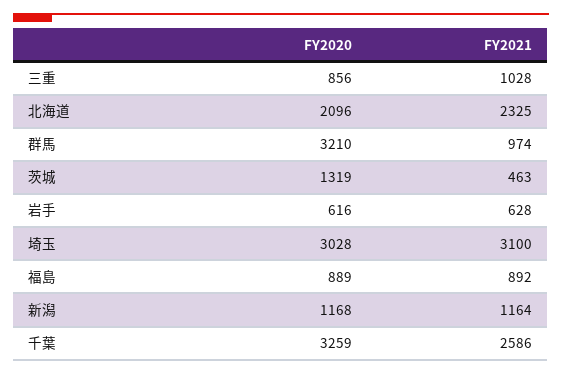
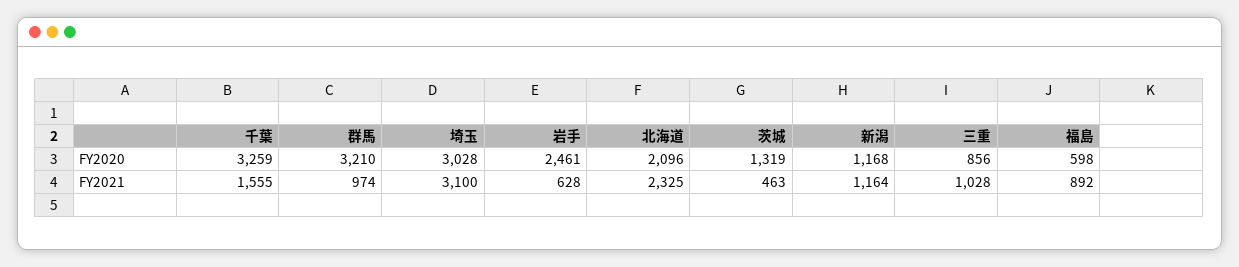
FY2020, 岩手: 616 -> 2461
FY2020, 福島: 889 -> 598
FY2021, 千葉: 2586 -> 1555

